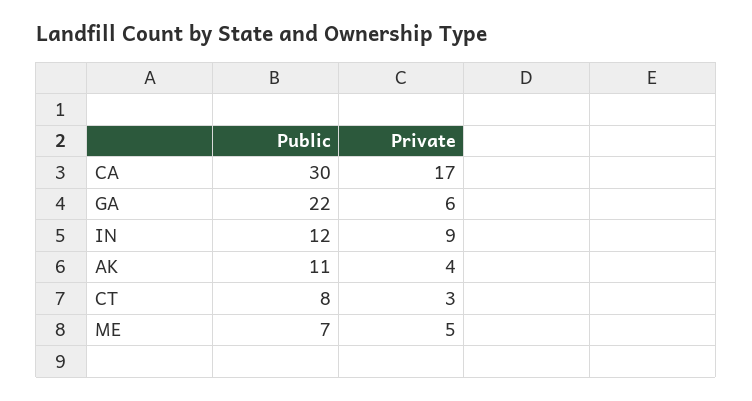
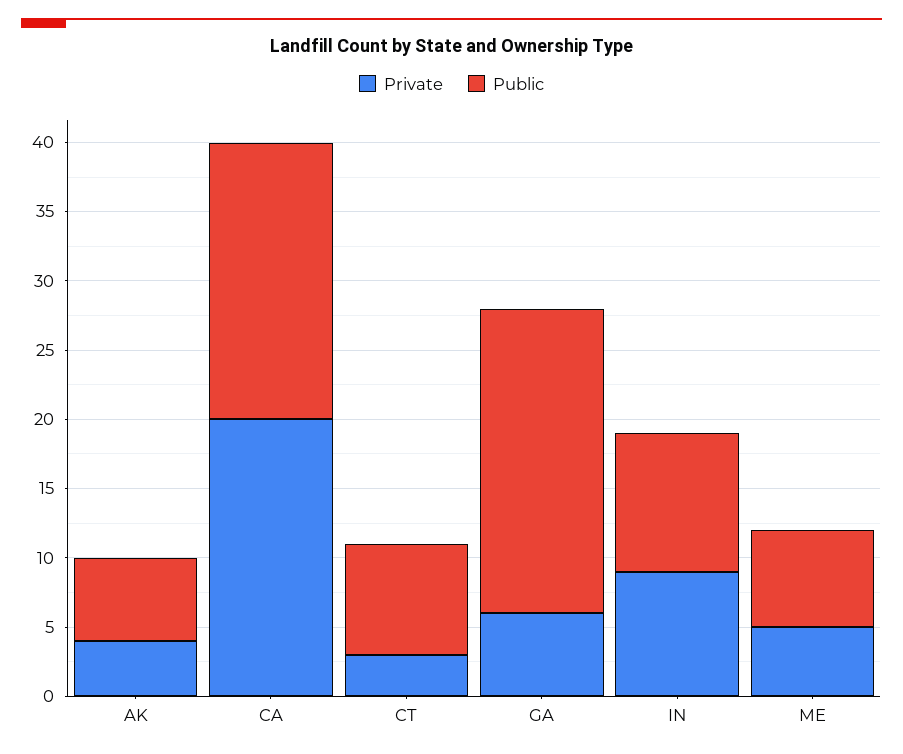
Public, CA: 30 -> 20
Private, CA: 17 -> 20
Public, IN: 12 -> 10
Public, AK: 11 -> 6

